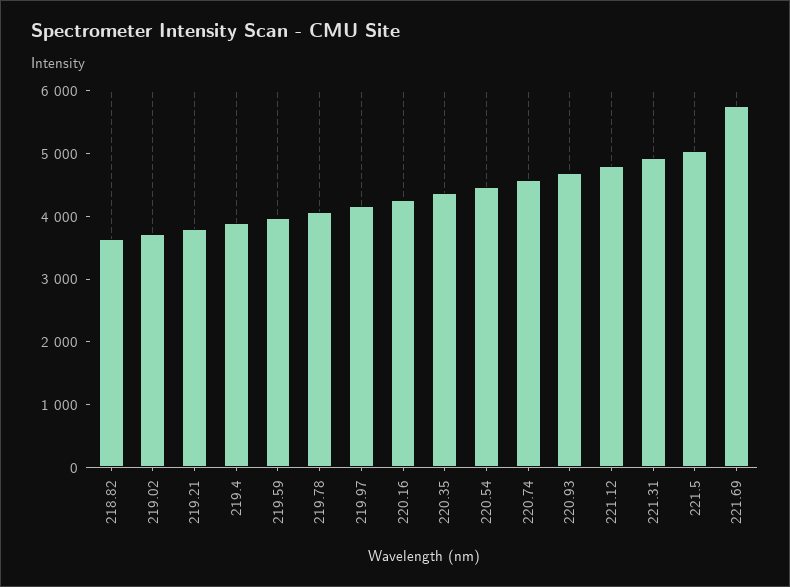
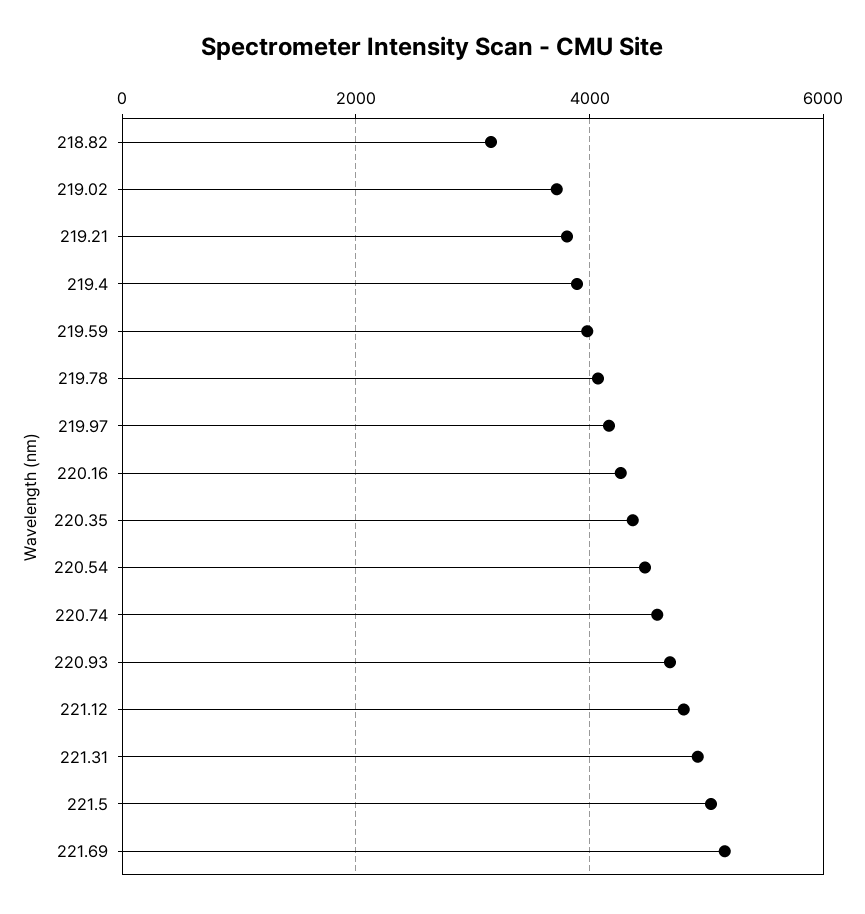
218.82: 3600 -> 3200
221.69: 5800 -> 5200

